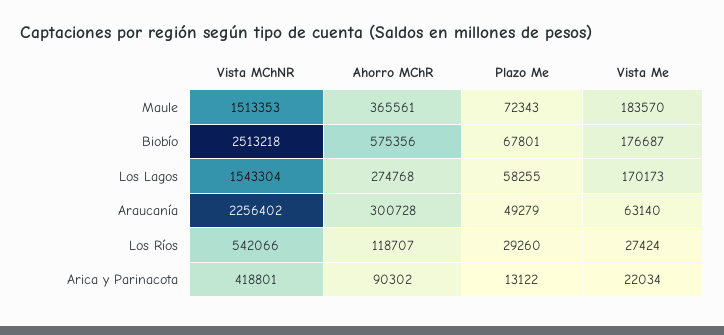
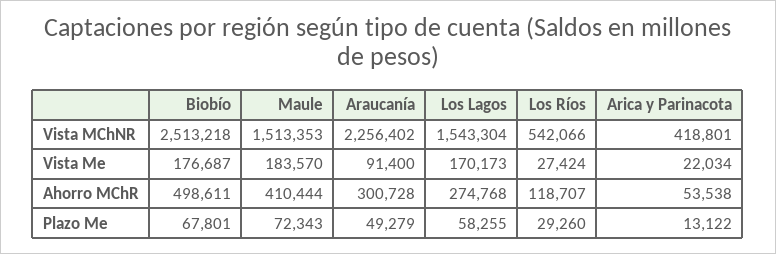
Ahorro MChR, Maule: 365561 -> 410444
Ahorro MChR, Biobío: 575356 -> 498611
Vista Me, Araucanía: 63140 -> 91400
Ahorro MChR, Arica y Parinacota: 90302 -> 53538

